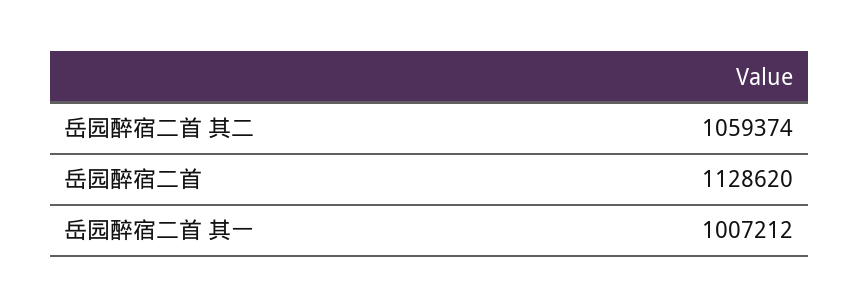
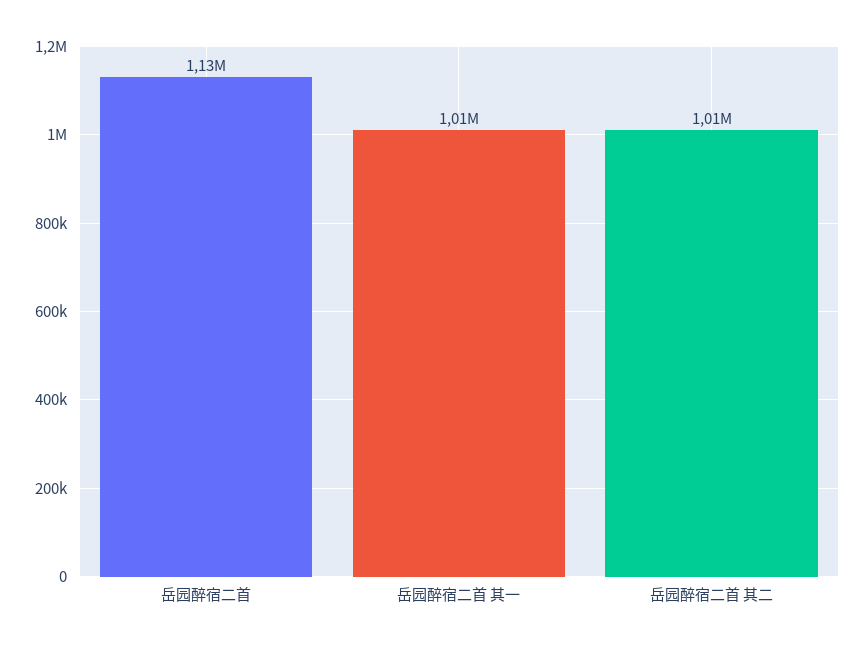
岳园醉宿二首 其二: 1059374 -> 1010000

